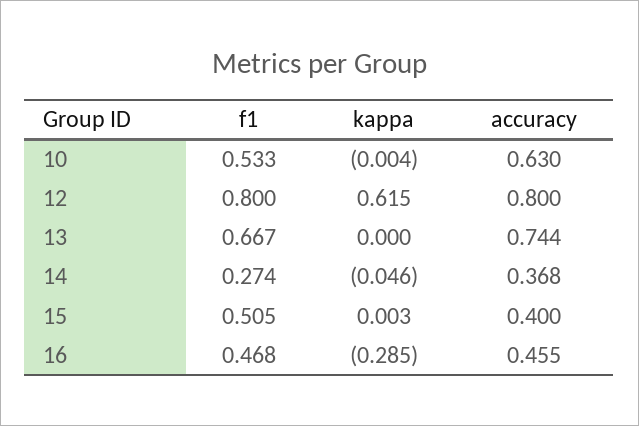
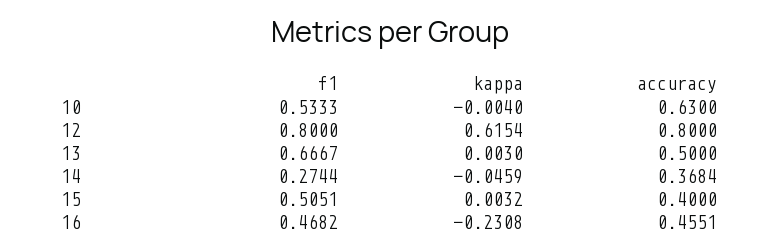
kappa, 13: 0 -> 0.003
accuracy, 13: 0.744 -> 0.5
kappa, 16: -0.285 -> -0.2308

